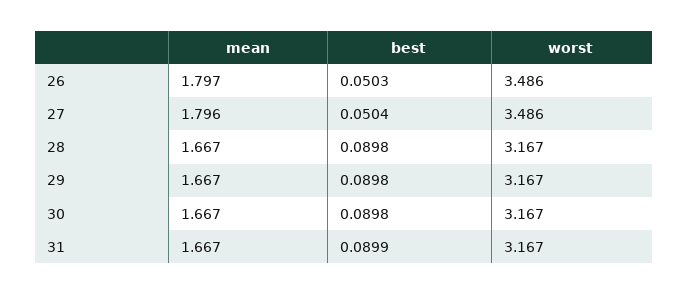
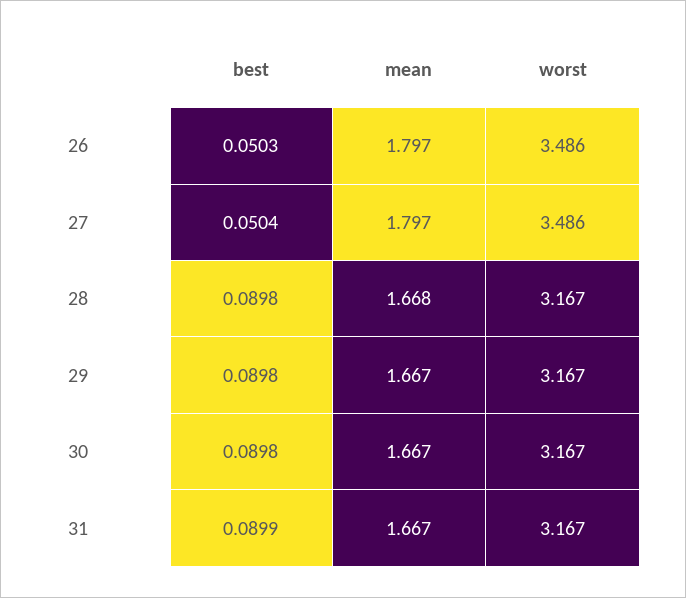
mean, 27: 1.796 -> 1.797
mean, 28: 1.667 -> 1.668

